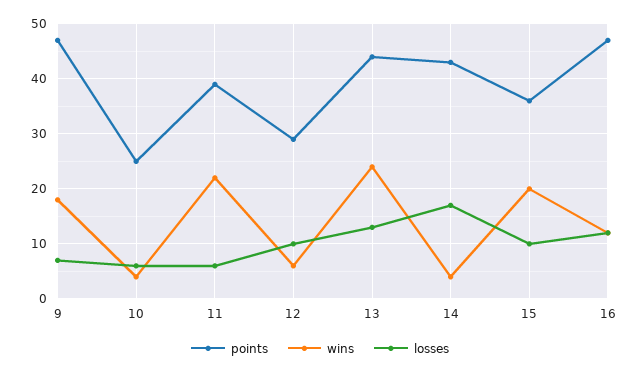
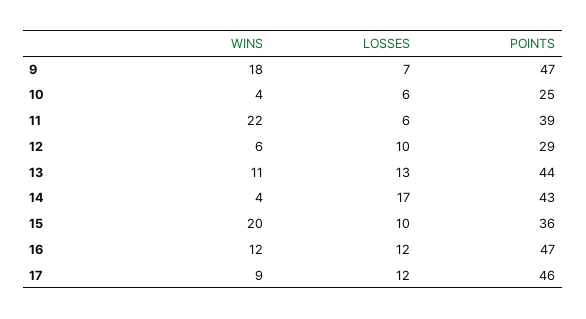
wins, 13: 25 -> 11
wins, 17: none -> 9
losses, 17: none -> 12
points, 17: none -> 46

